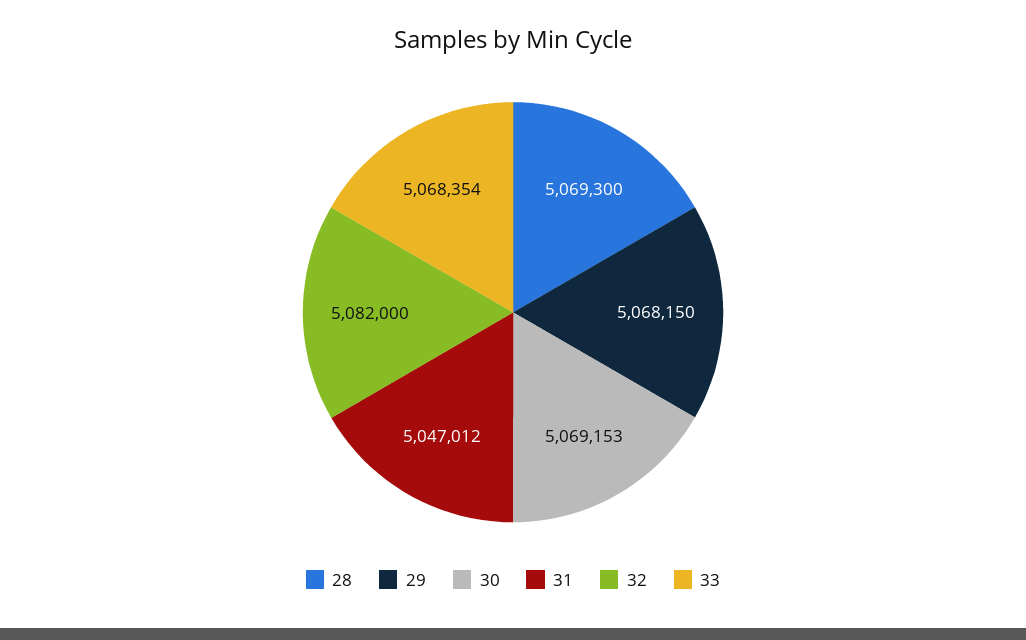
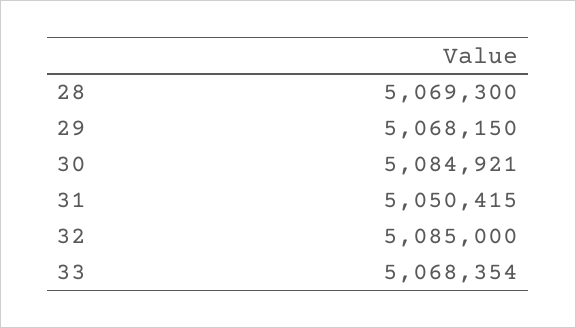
30: 5069153 -> 5084921
31: 5047012 -> 5050415
32: 5082000 -> 5085000

